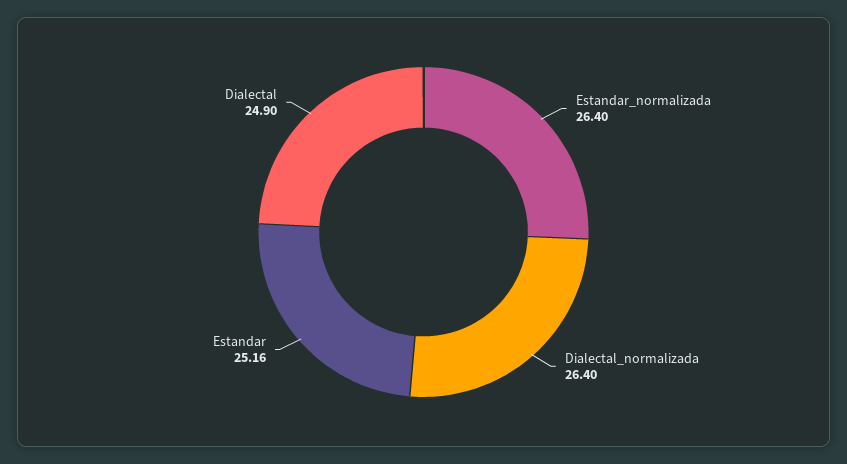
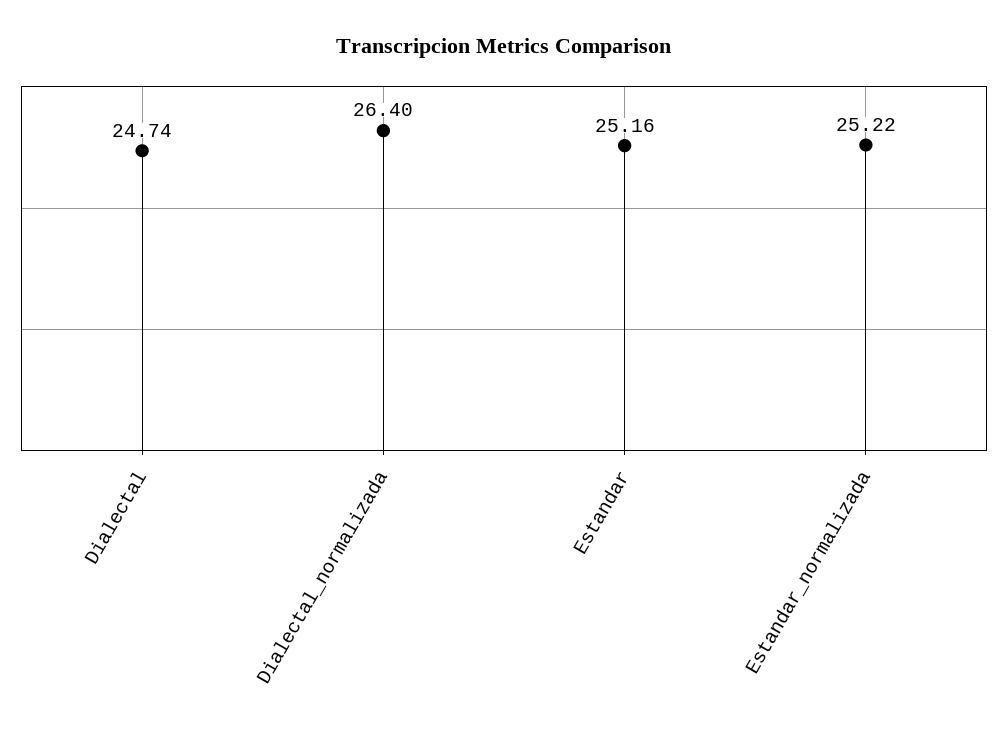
Estandar_normalizada: 26.4 -> 25.22
Dialectal: 24.9 -> 24.74

